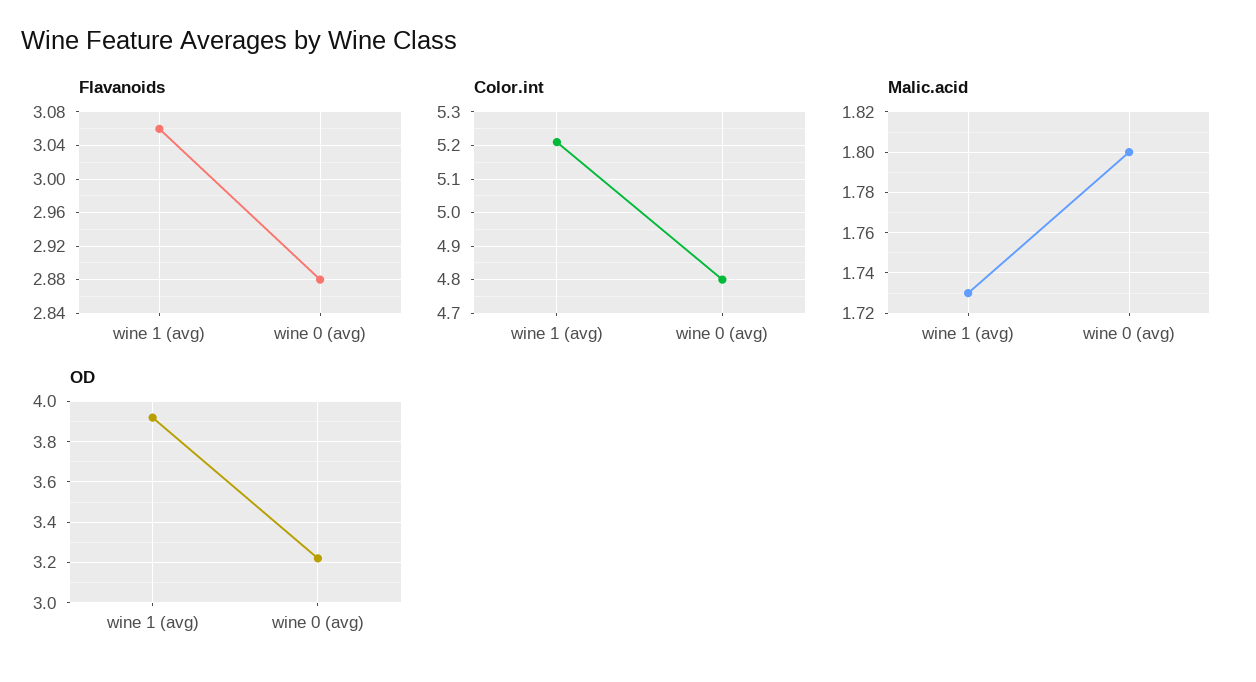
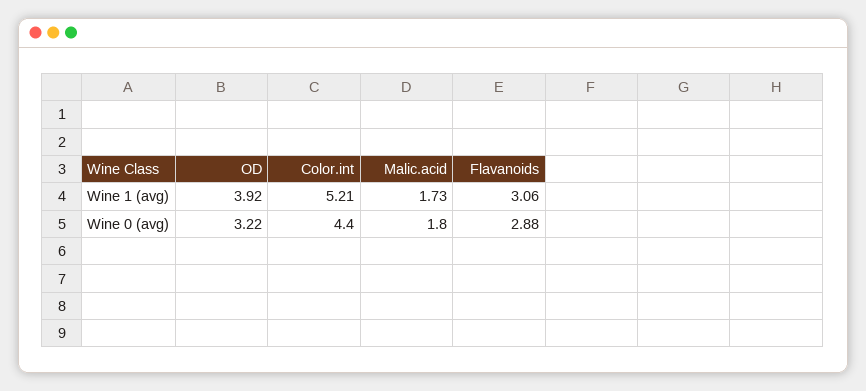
Color.int, wine 0 (avg): 4.8 -> 4.4

